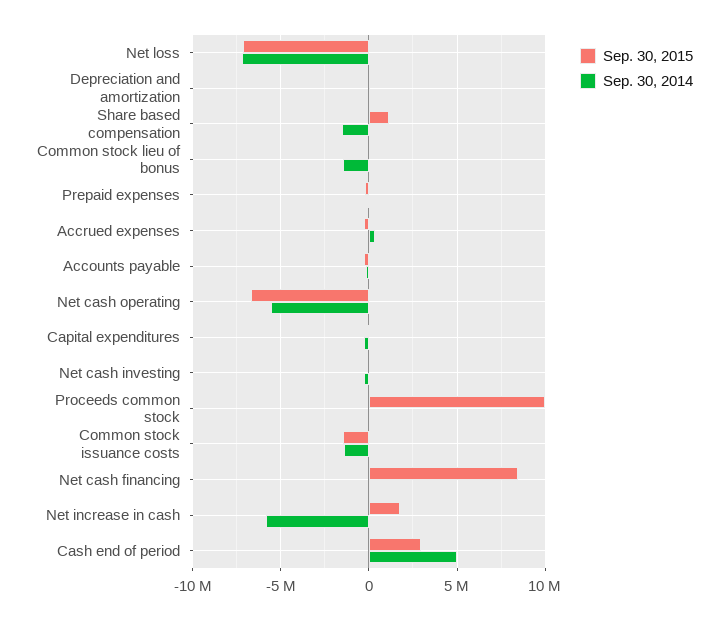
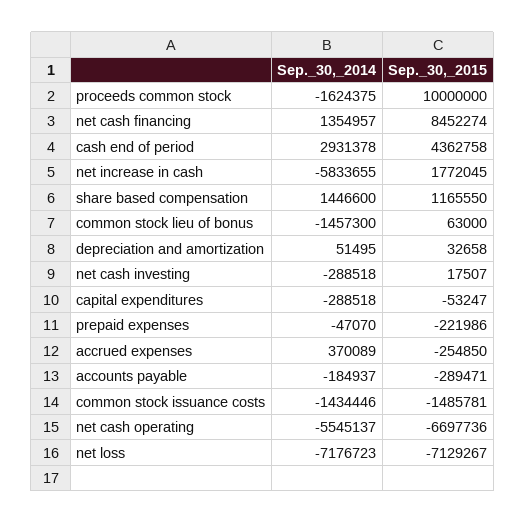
Sep. 30, 2014, Share based compensation: -1500000 -> 1446600
Sep. 30, 2014, Proceeds common stock: 0 -> -1624375
Sep. 30, 2014, Net cash financing: 0 -> 1354957
Sep. 30, 2015, Cash end of period: 3000000 -> 4362758
Sep. 30, 2014, Cash end of period: 5000000 -> 2931378

